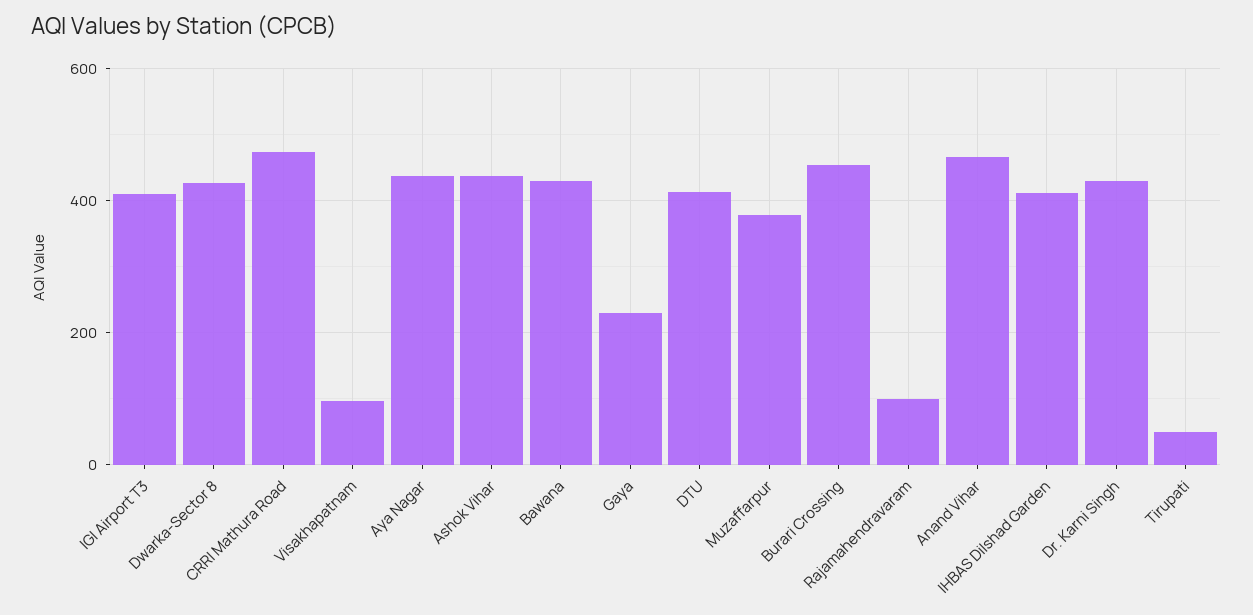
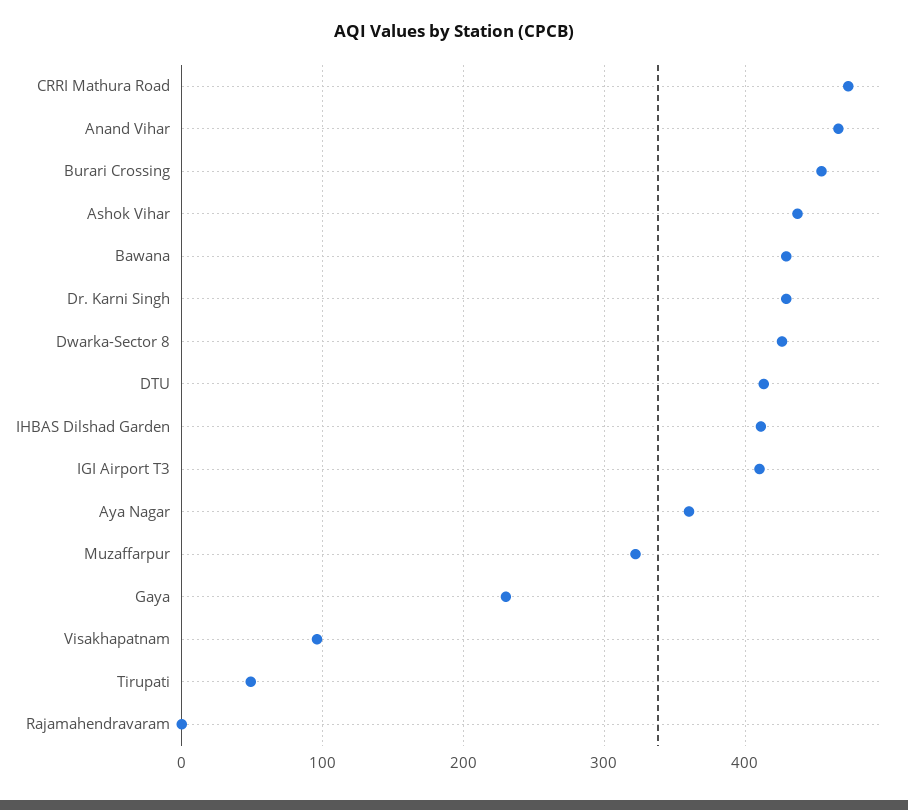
Aya Nagar: 440 -> 360
Muzaffarpur: 380 -> 320
Rajamahendravaram: 100 -> 0

